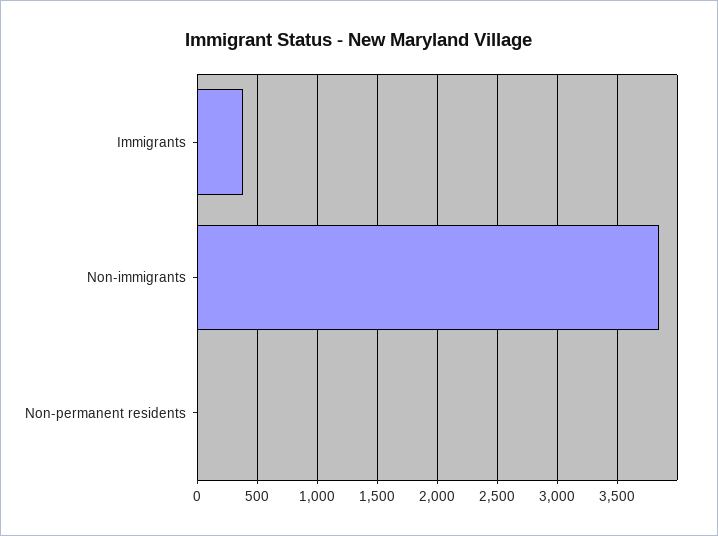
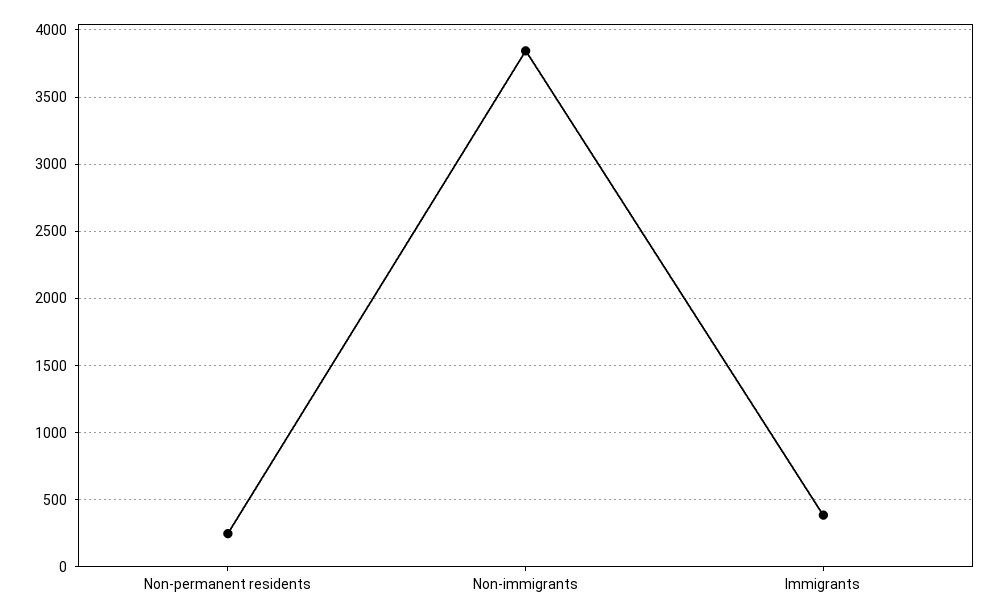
Non-permanent residents: 0 -> 250

